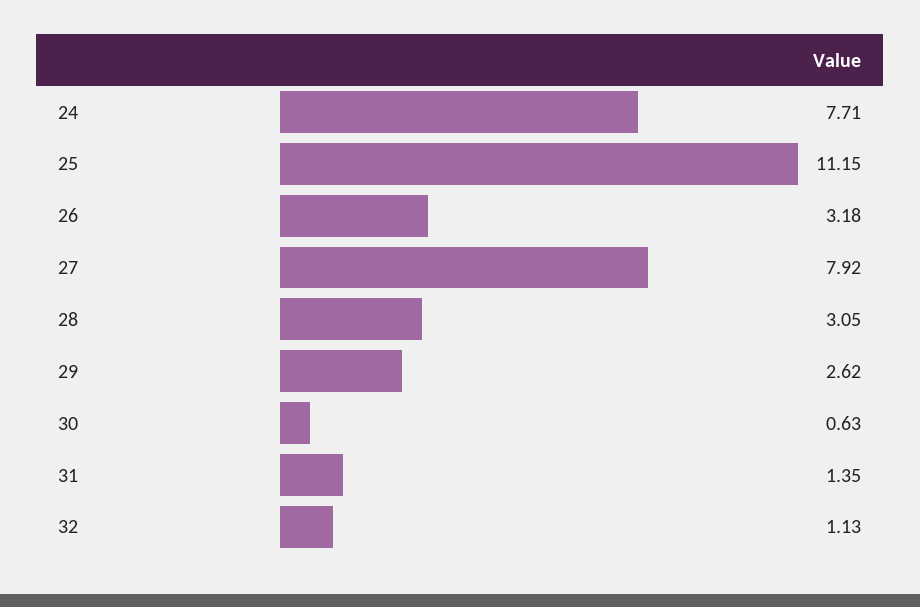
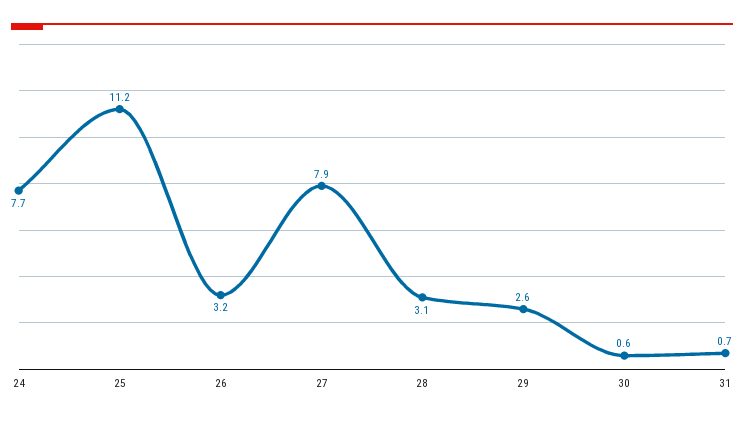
31: 1.35 -> 0.7
32: 1.13 -> none

